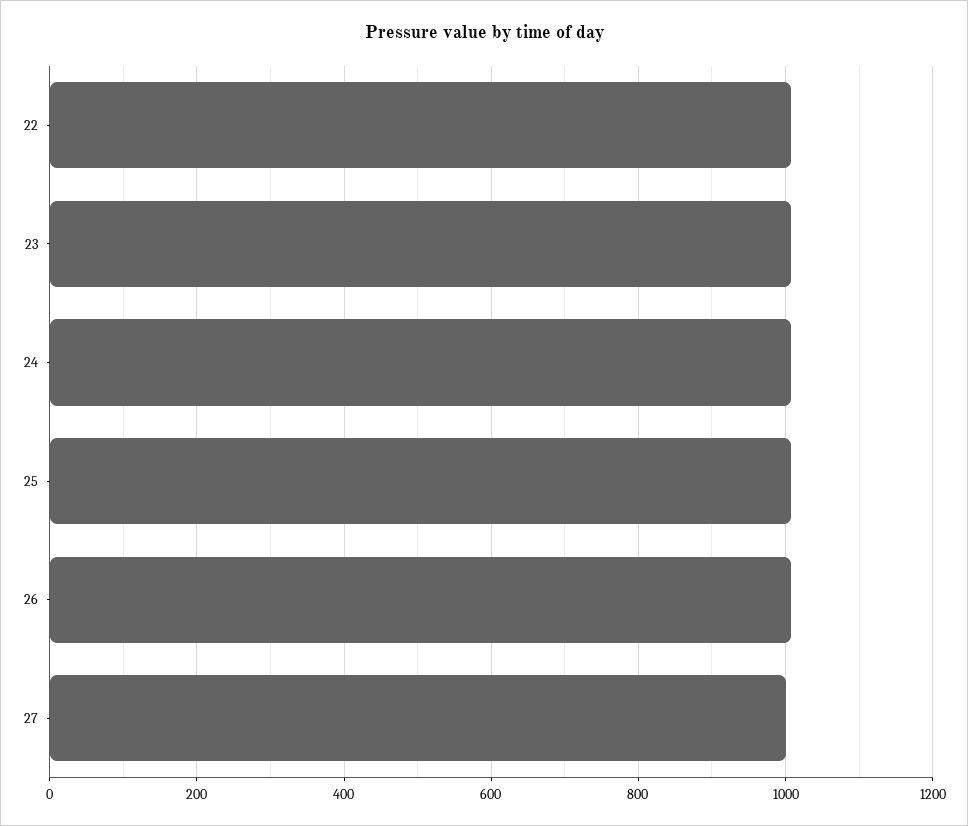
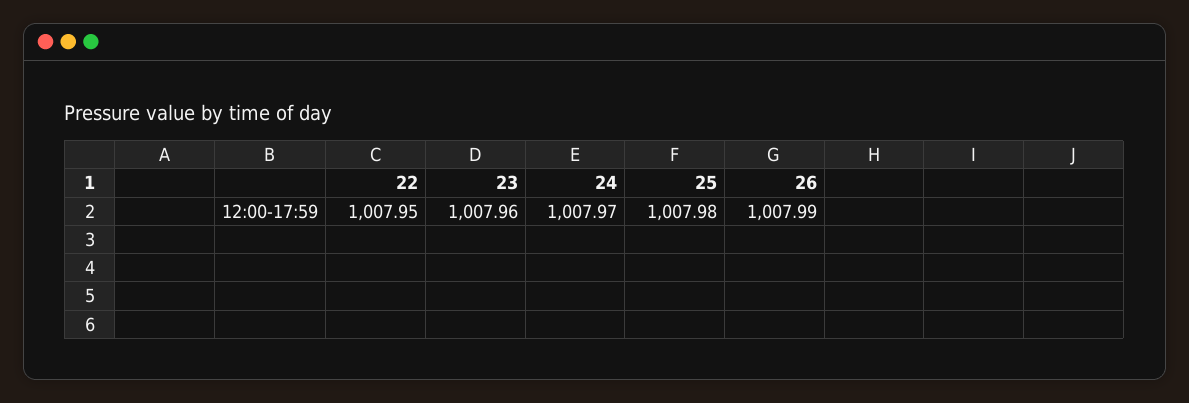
27: 1000 -> none

